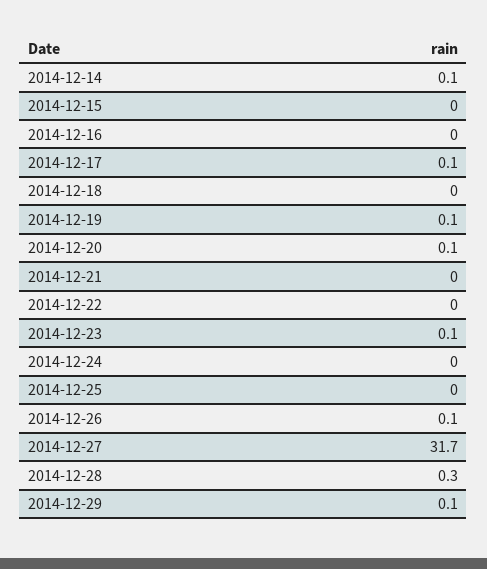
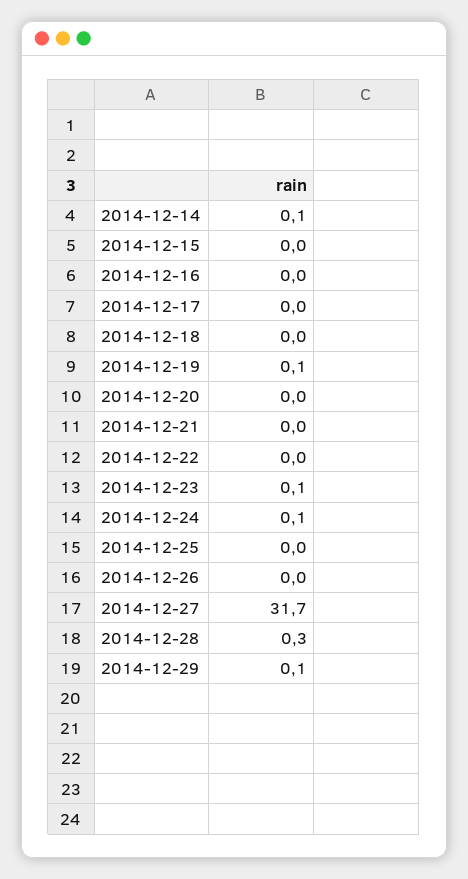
2014-12-17: 0.1 -> 0
2014-12-20: 0.1 -> 0
2014-12-24: 0 -> 0.1
2014-12-26: 0.1 -> 0

